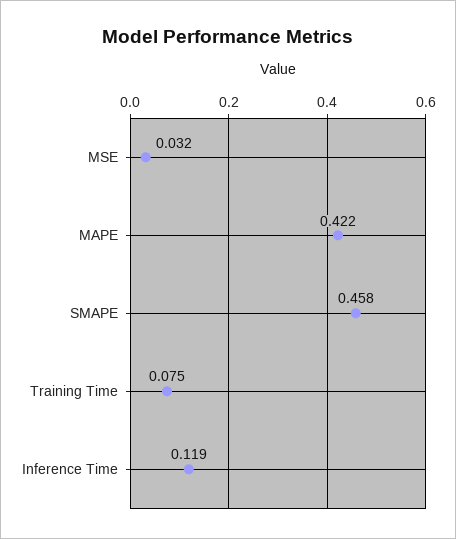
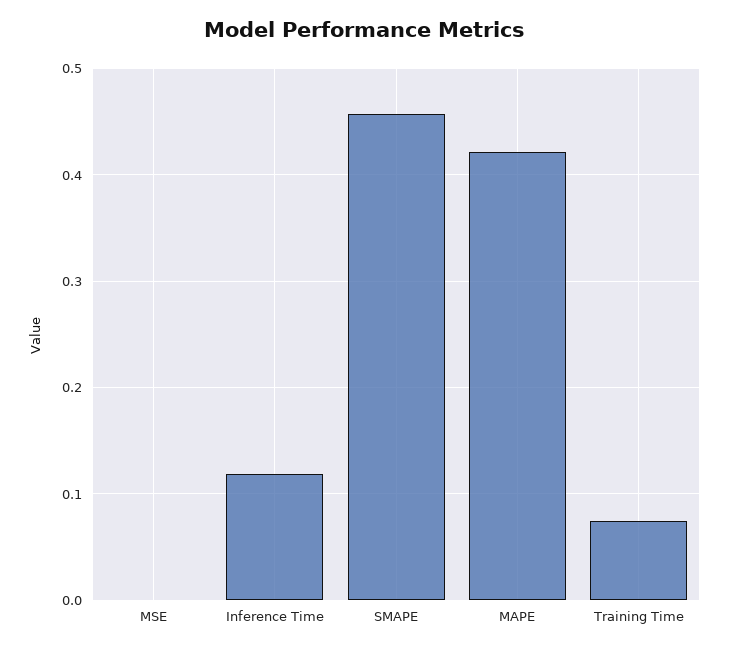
MSE: 0.032 -> 0

